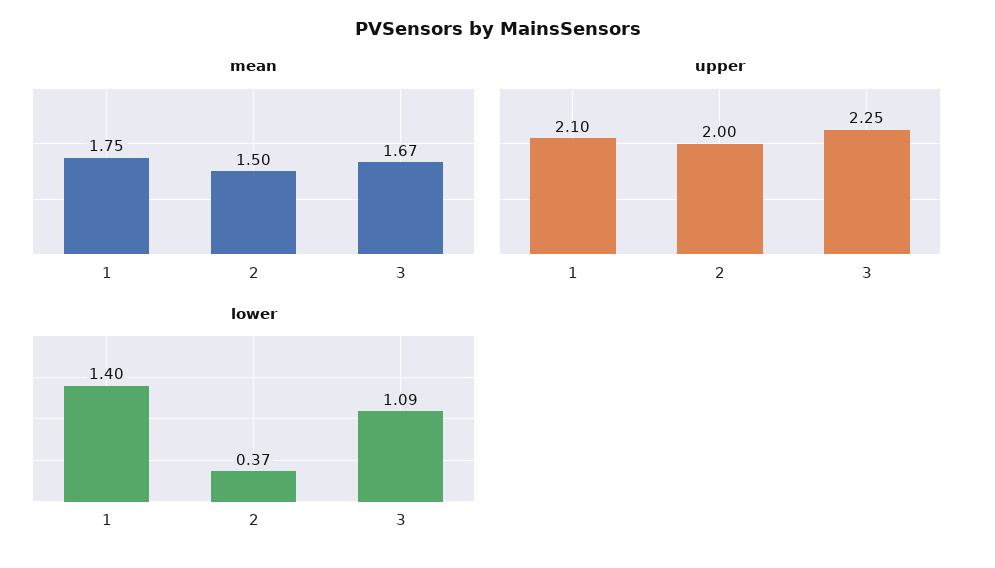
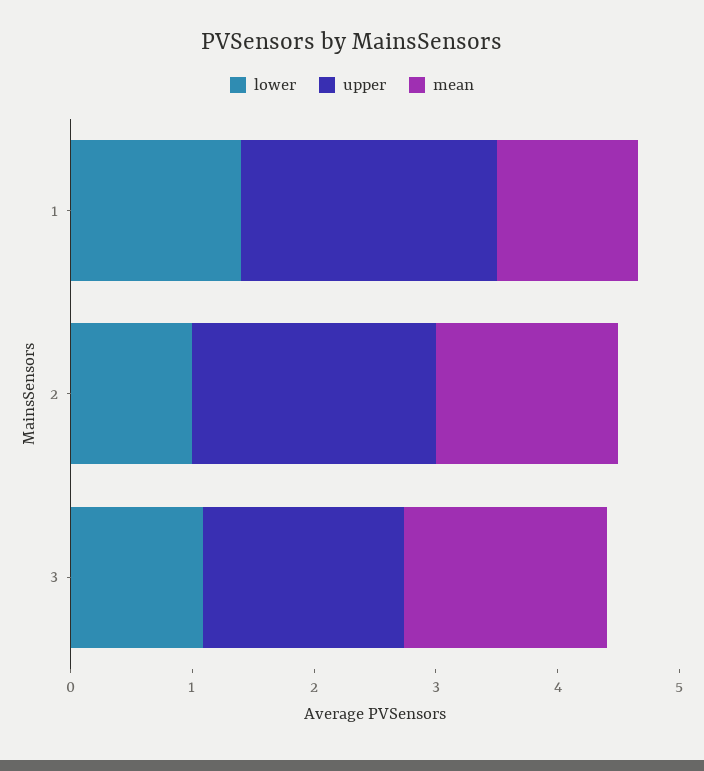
mean, 1: 1.75 -> 1.2
upper, 3: 2.25 -> 1.6
lower, 2: 0.37 -> 1

